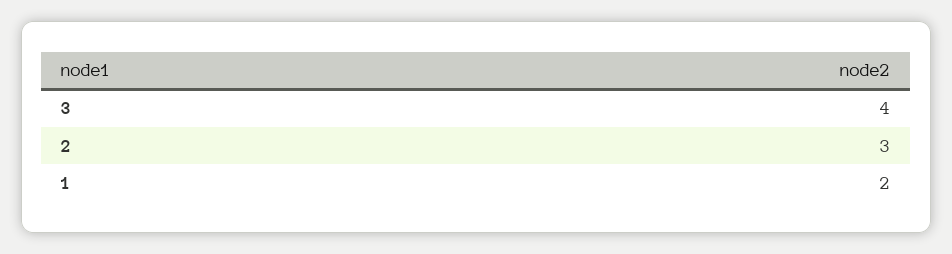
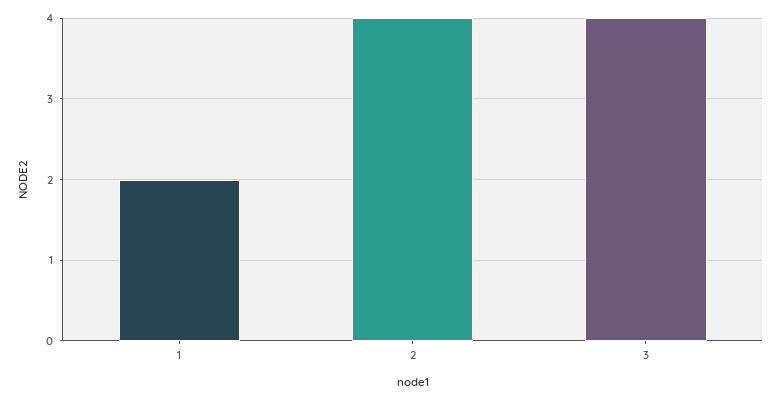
2: 3 -> 4

